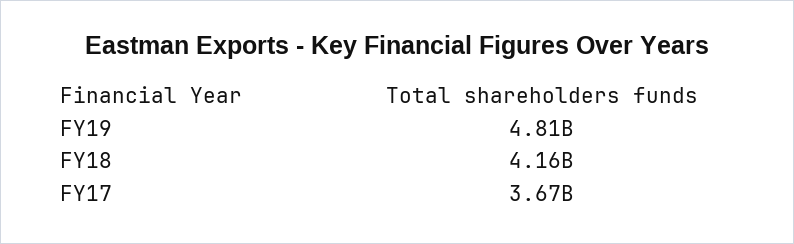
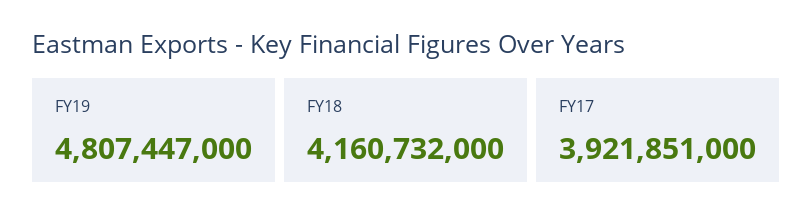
FY17: 3670000000 -> 3921851000

